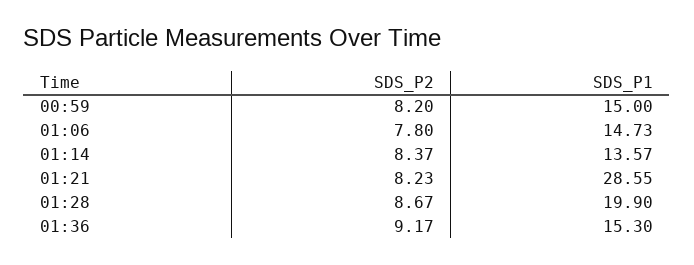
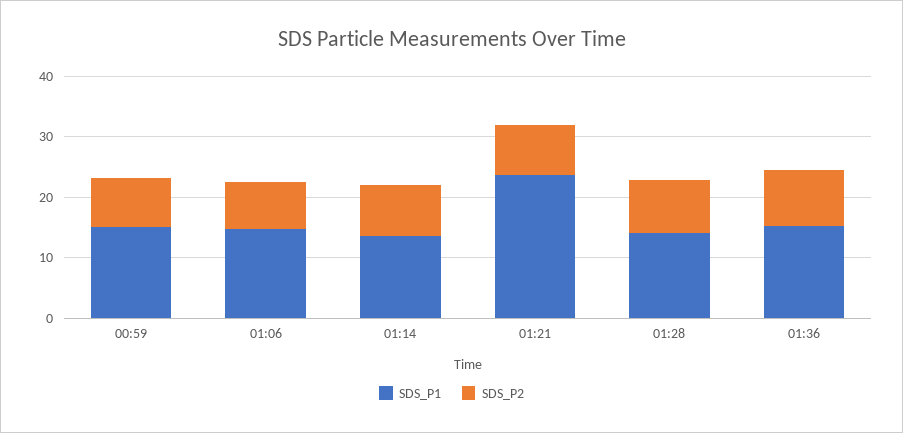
SDS_P1, 01:21: 28.55 -> 24
SDS_P1, 01:28: 19.9 -> 14

